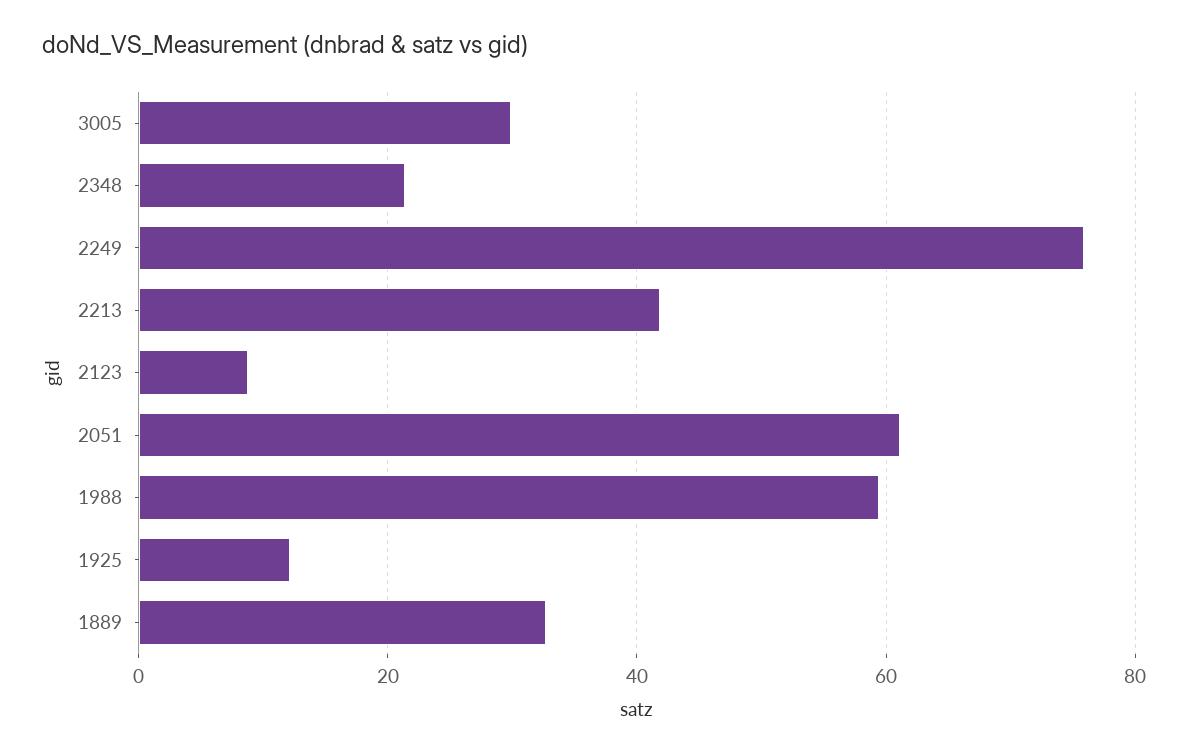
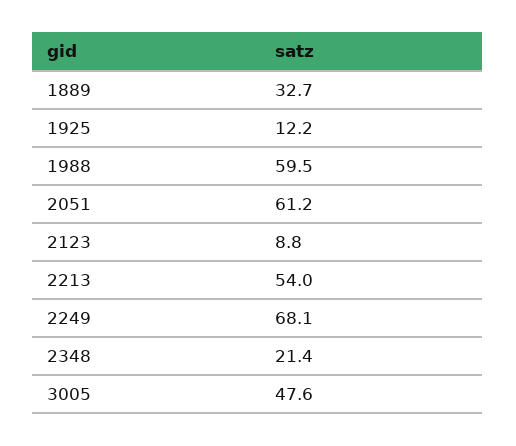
3005: 30 -> 47.6
2249: 76 -> 68.1
2213: 42 -> 54

